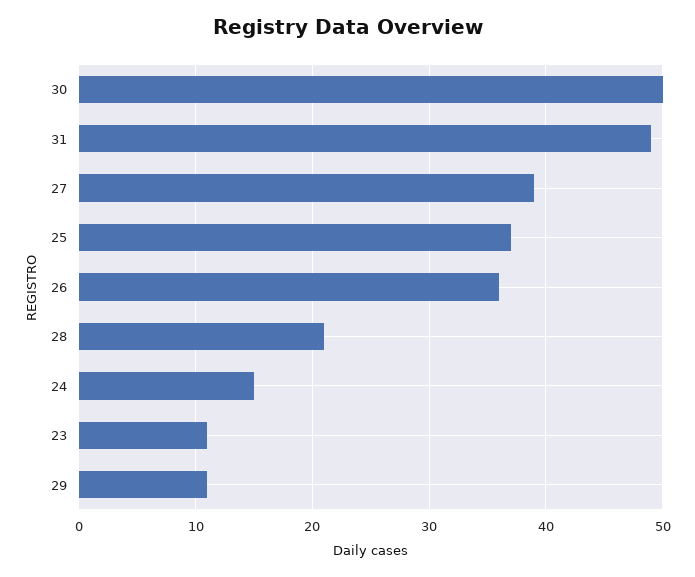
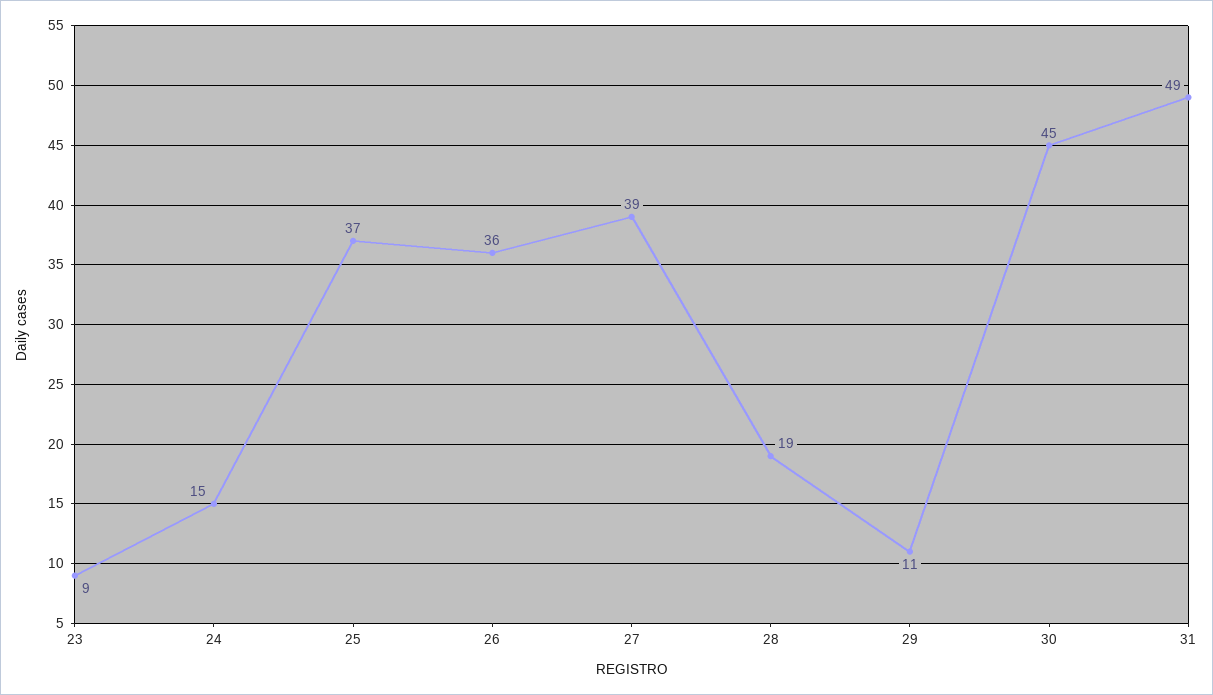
30: 50 -> 45
28: 21 -> 19
23: 11 -> 9

